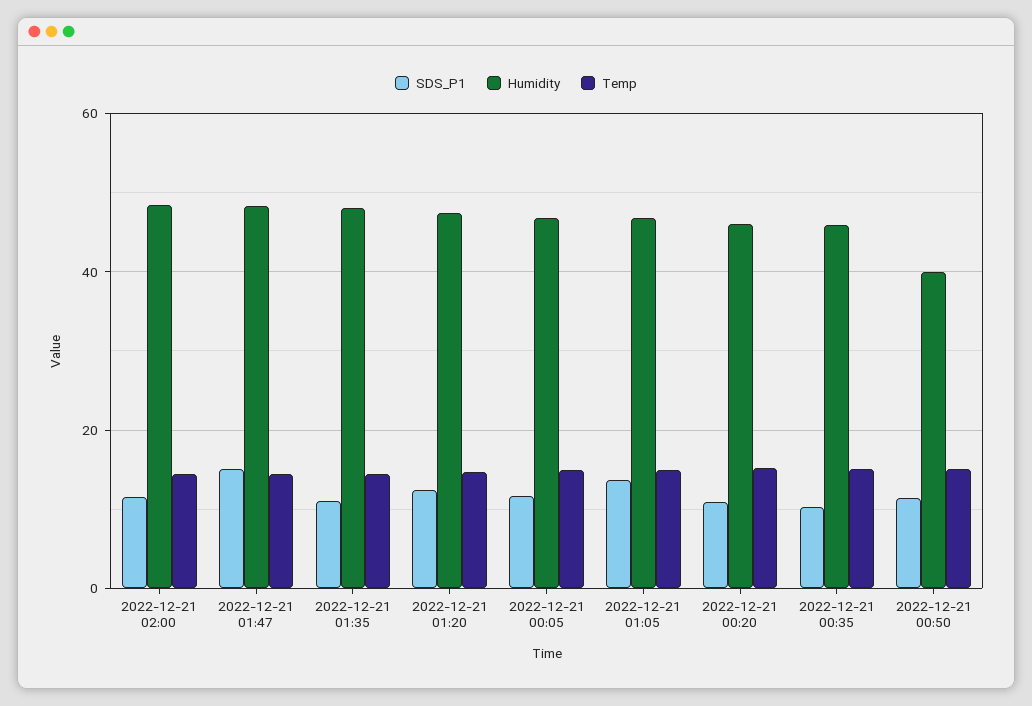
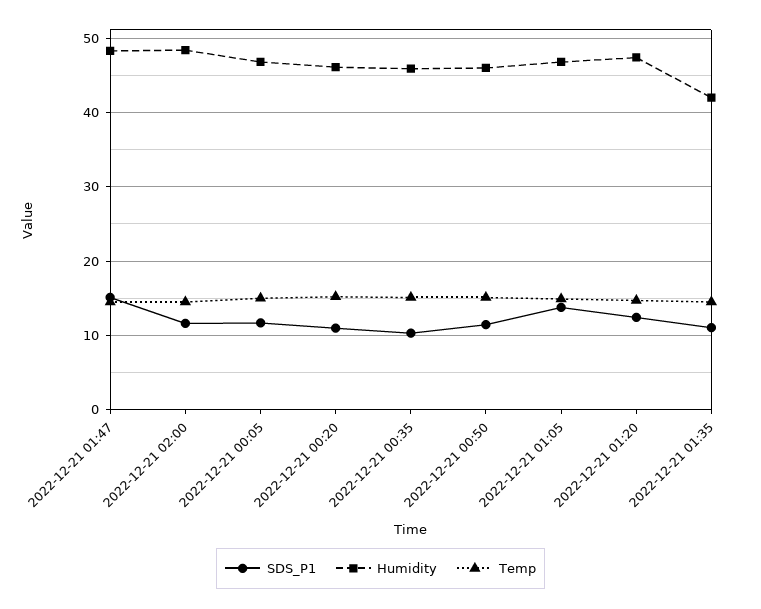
Humidity, 2022-12-21 01:35: 48 -> 42
Humidity, 2022-12-21 00:50: 40 -> 46

